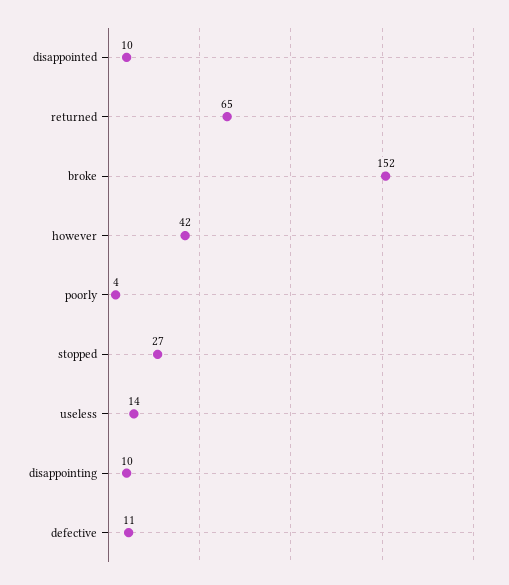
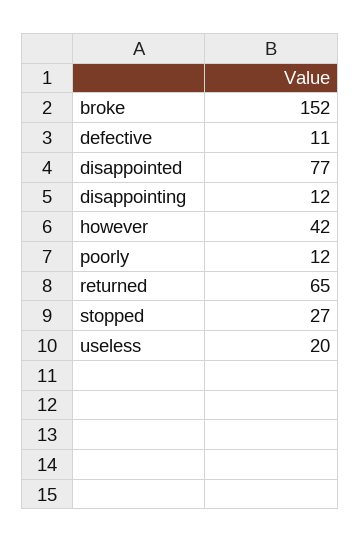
disappointed: 10 -> 77
poorly: 4 -> 12
useless: 14 -> 20
disappointing: 10 -> 12

